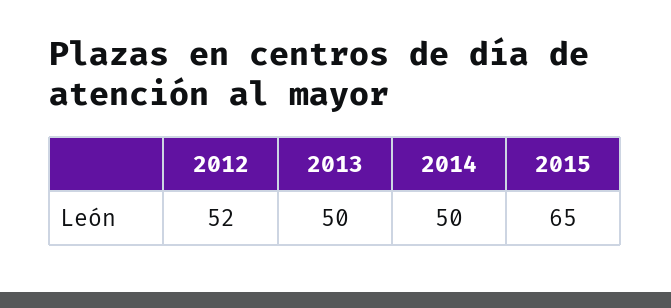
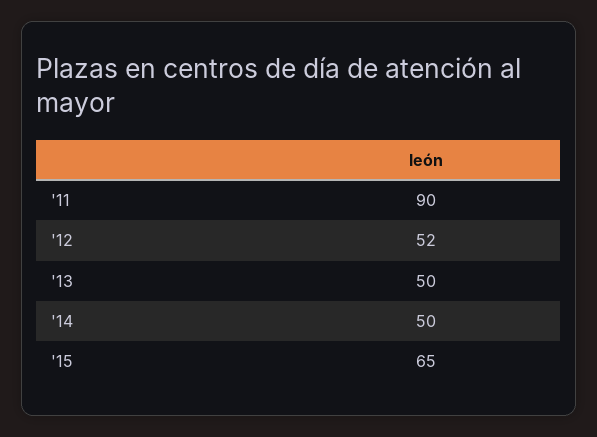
'11: none -> 90

